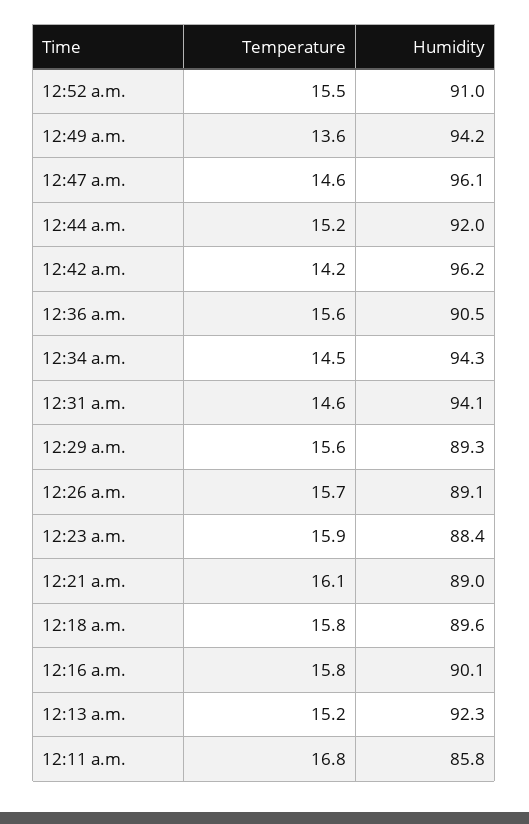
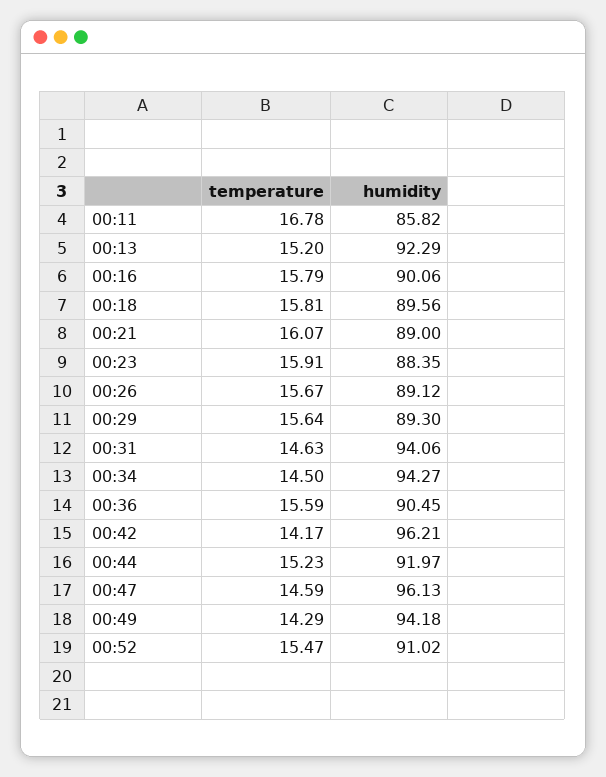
Temperature, 12:49 a.m.: 13.6 -> 14.29

